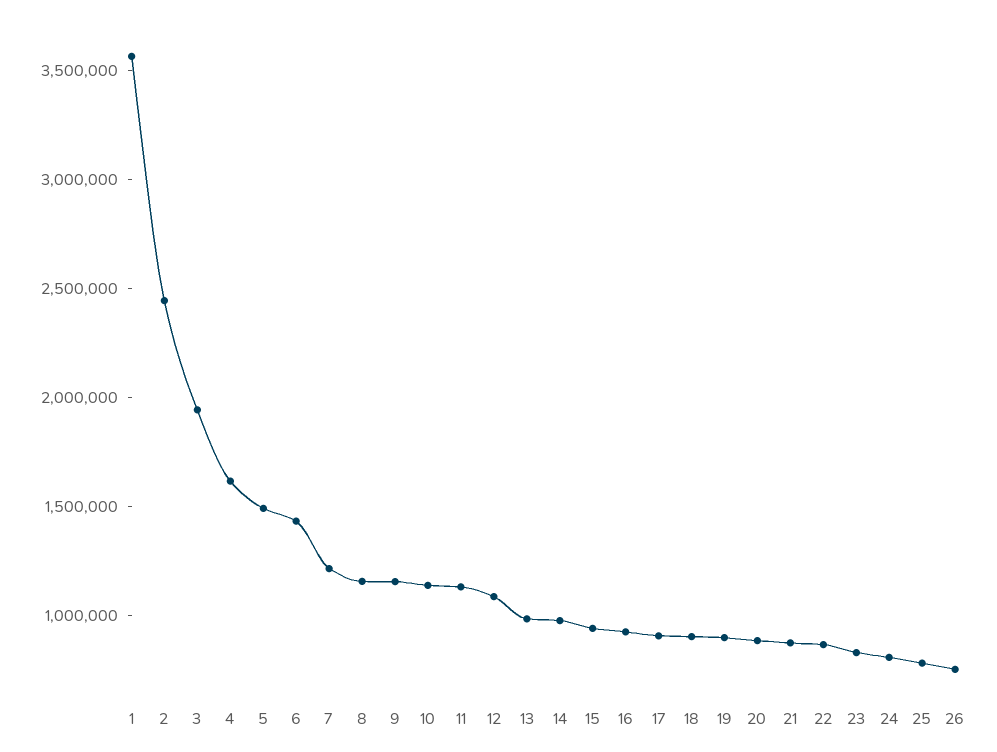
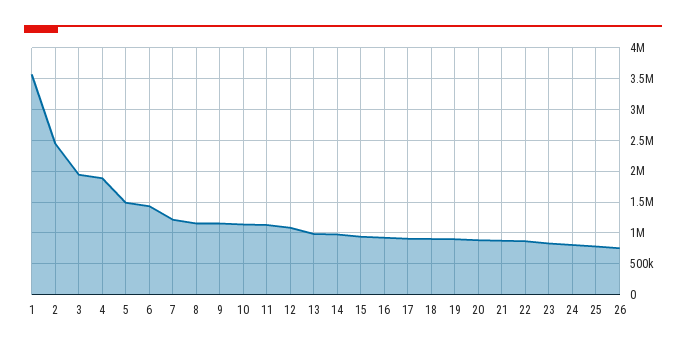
4: 1600000 -> 1900000

